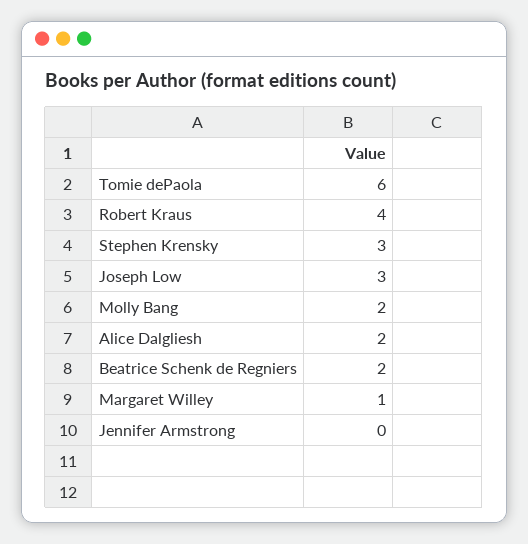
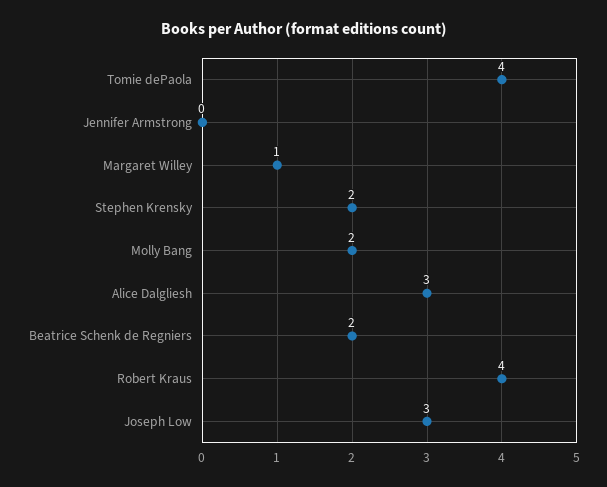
Tomie dePaola: 6 -> 4
Stephen Krensky: 3 -> 2
Alice Dalgliesh: 2 -> 3

